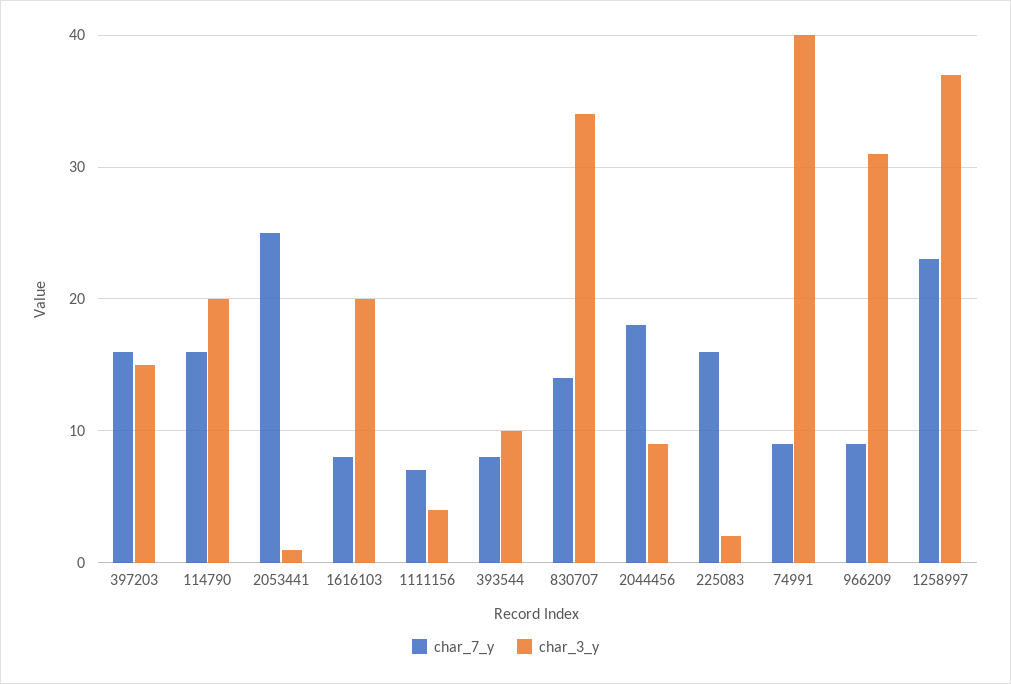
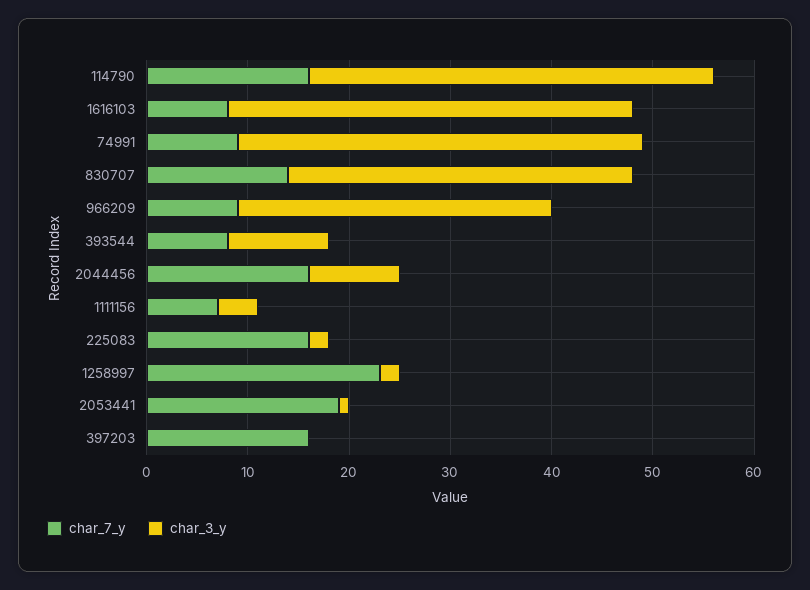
char_3_y, 397203: 15 -> 0
char_3_y, 114790: 20 -> 40
char_7_y, 2053441: 25 -> 19
char_3_y, 1616103: 20 -> 40
char_7_y, 2044456: 18 -> 16
char_3_y, 1258997: 37 -> 2

